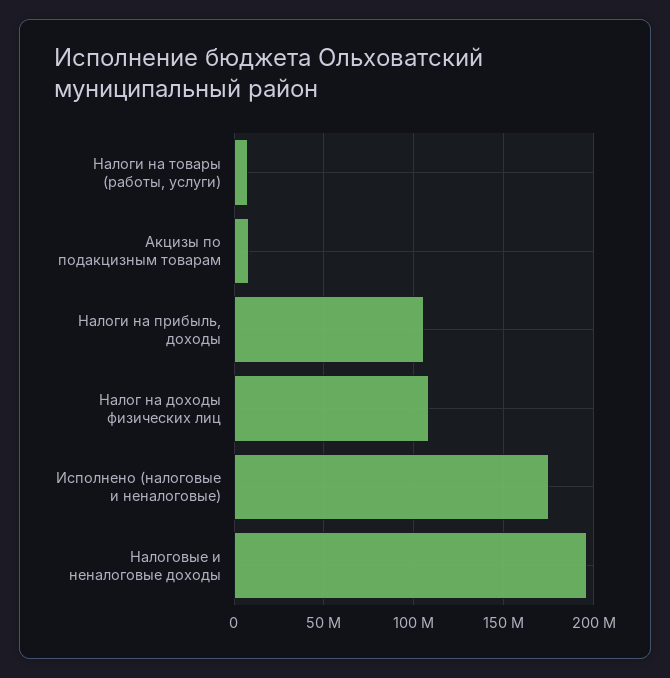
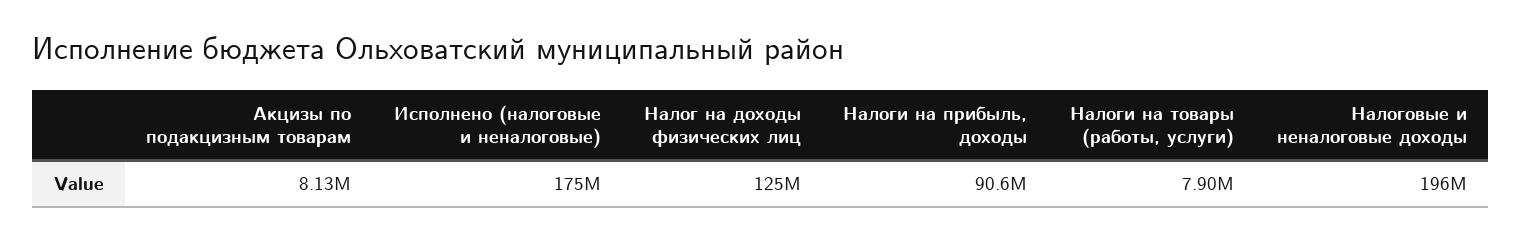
Налоги на прибыль, доходы: 105000000 -> 90600000
Налог на доходы физических лиц: 110000000 -> 125000000

